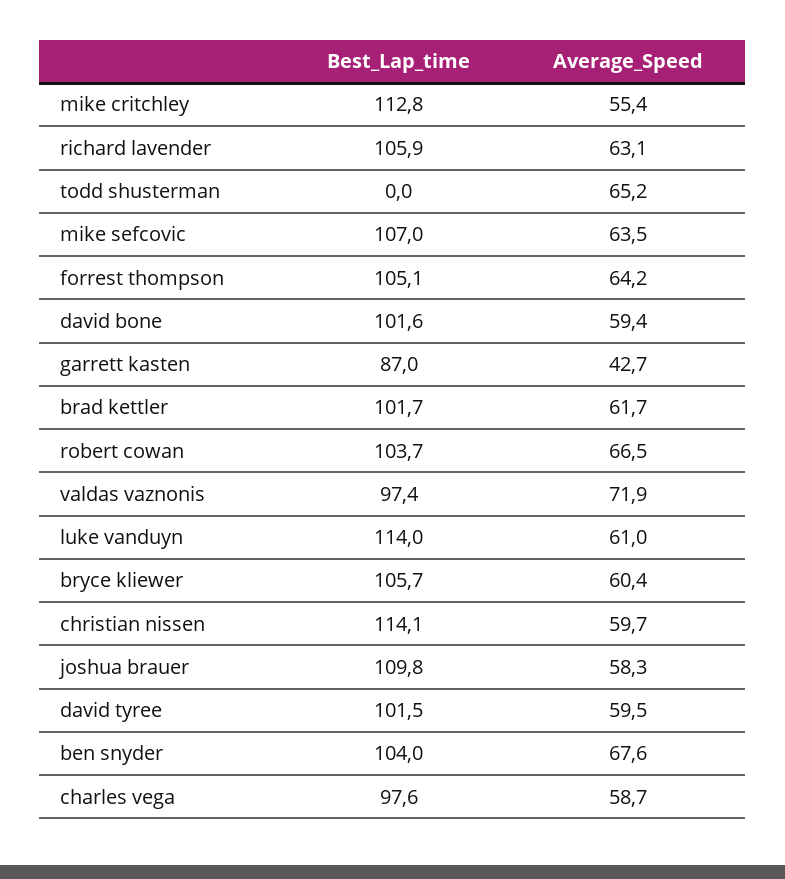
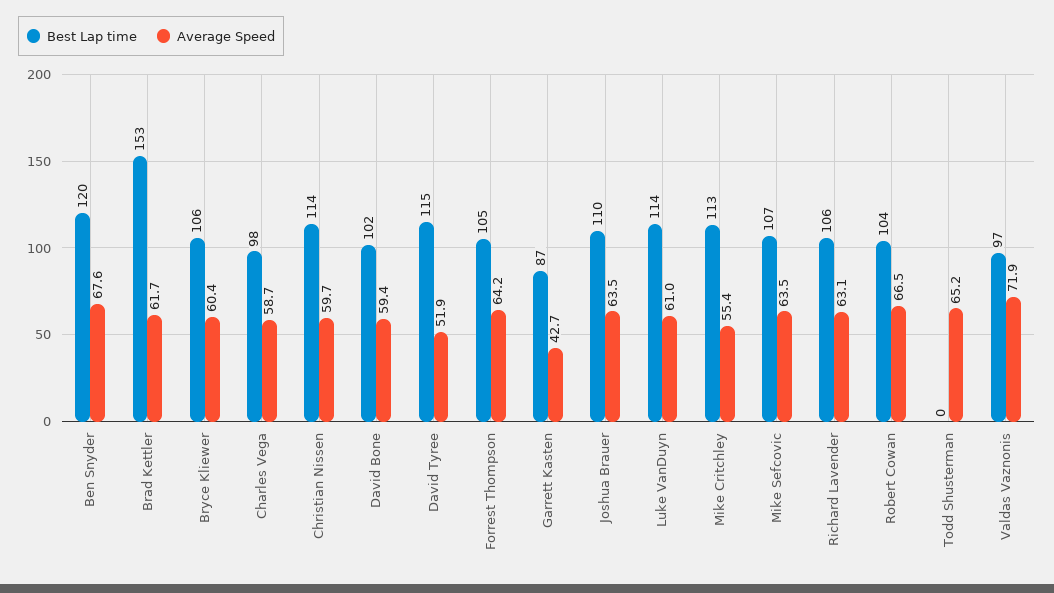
Best_Lap_time, brad kettler: 101.7 -> 153
Average_Speed, joshua brauer: 58.3 -> 63.5
Best_Lap_time, david tyree: 101.5 -> 115
Average_Speed, david tyree: 59.5 -> 51.9
Best_Lap_time, ben snyder: 104 -> 120

